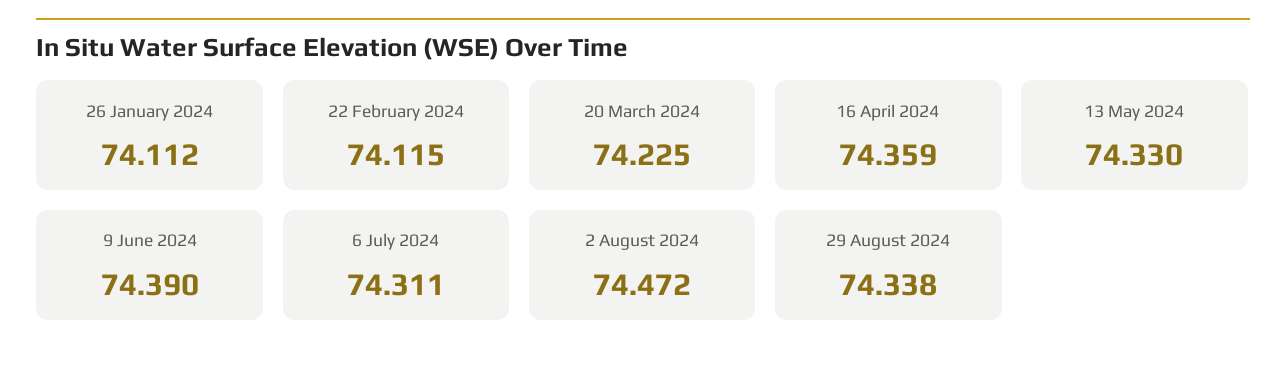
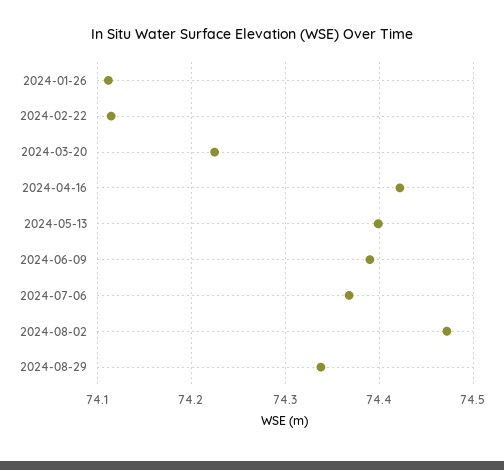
16 April 2024: 74.359 -> 74.42
13 May 2024: 74.33 -> 74.4
6 July 2024: 74.311 -> 74.37

